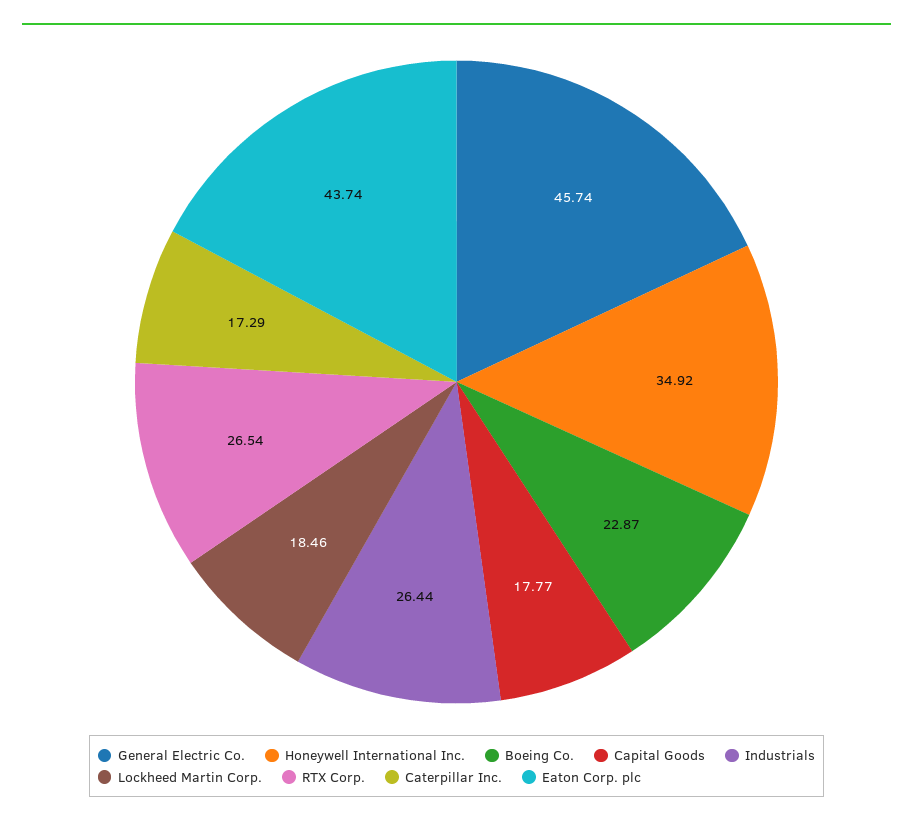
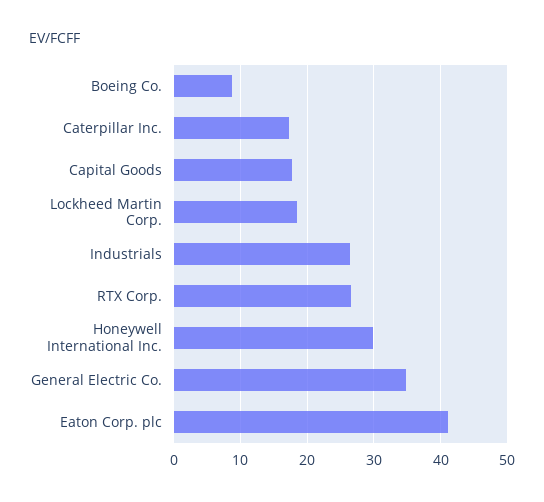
General Electric Co.: 45.74 -> 35
Honeywell International Inc.: 34.92 -> 30
Boeing Co.: 22.87 -> 9
Eaton Corp. plc: 43.74 -> 41

